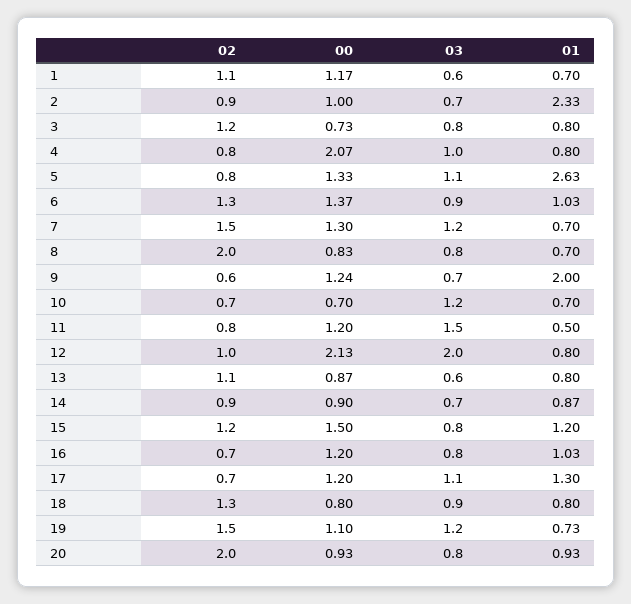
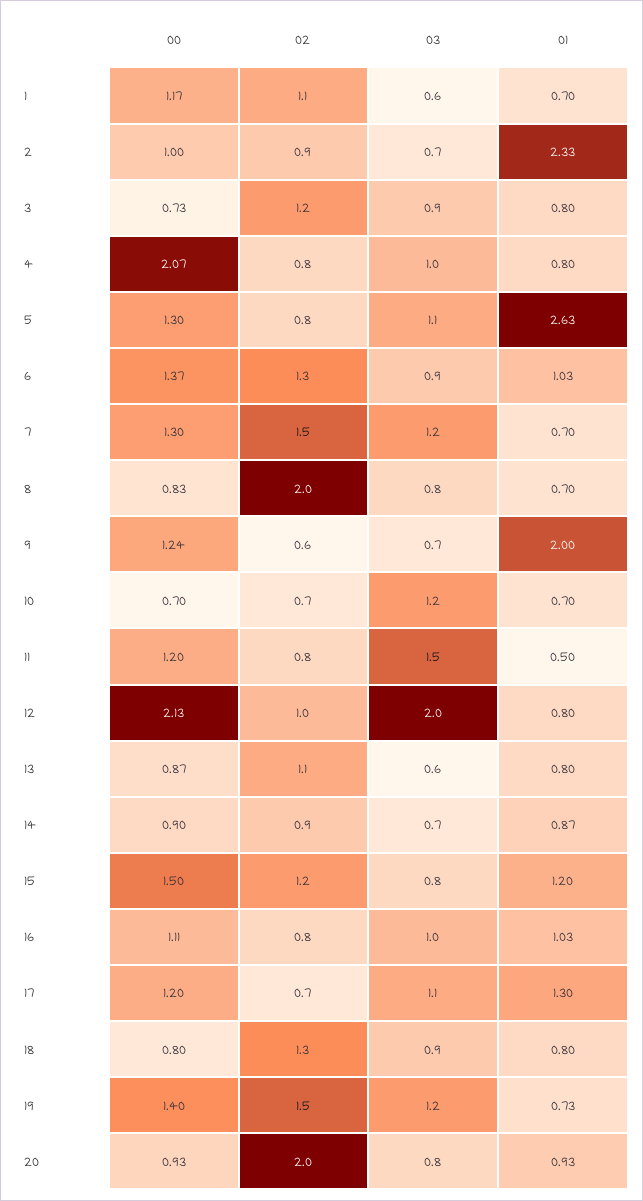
03, 3: 0.8 -> 0.9
00, 5: 1.33 -> 1.3
02, 16: 0.7 -> 0.8
00, 16: 1.2 -> 1.11
03, 16: 0.8 -> 1
00, 19: 1.1 -> 1.4

